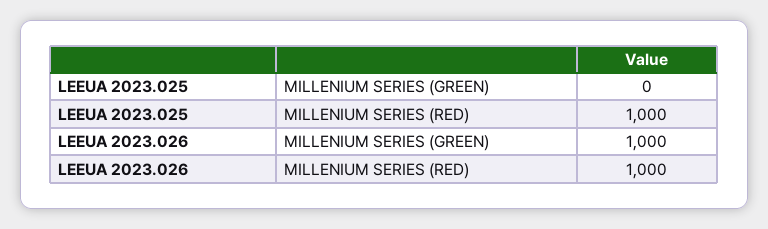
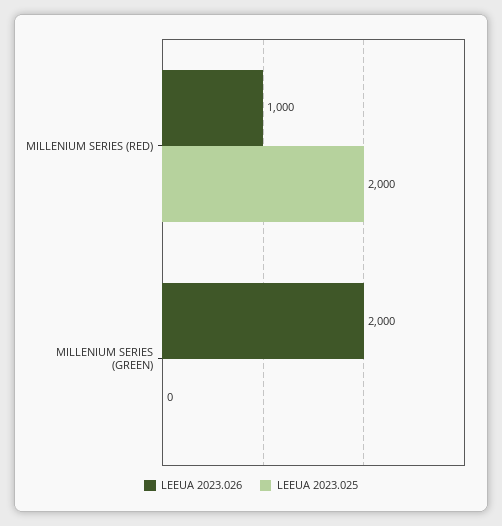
LEEUA 2023.025, MILLENIUM SERIES (RED): 1000 -> 2000
LEEUA 2023.026, MILLENIUM SERIES (GREEN): 1000 -> 2000

